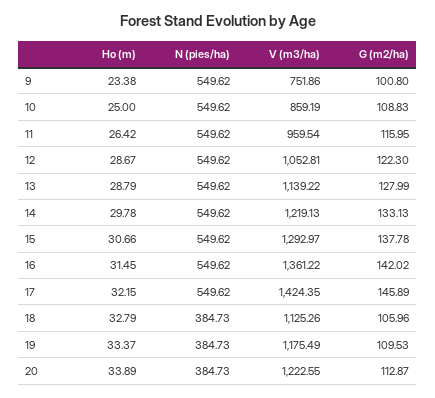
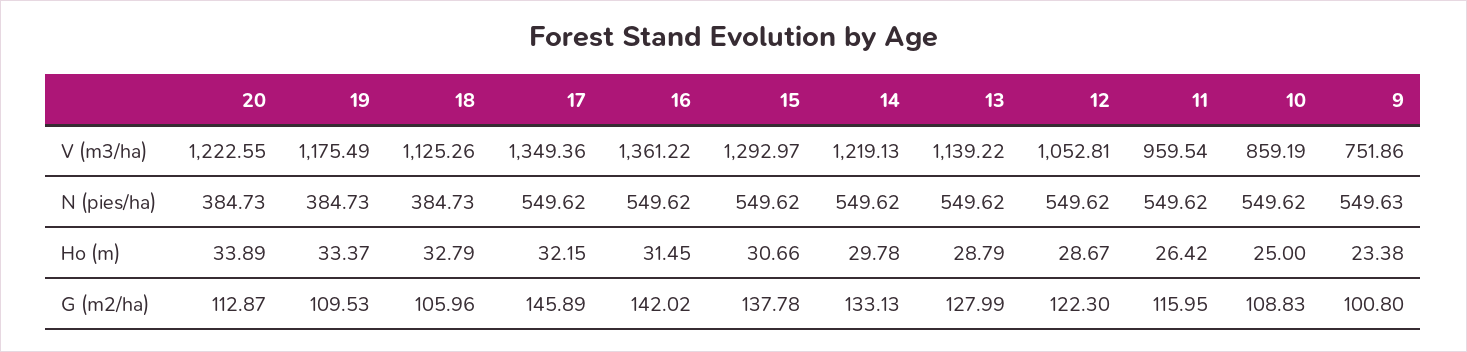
N (pies/ha), 9: 549.62 -> 549.63
V (m3/ha), 17: 1424.35 -> 1349.36

